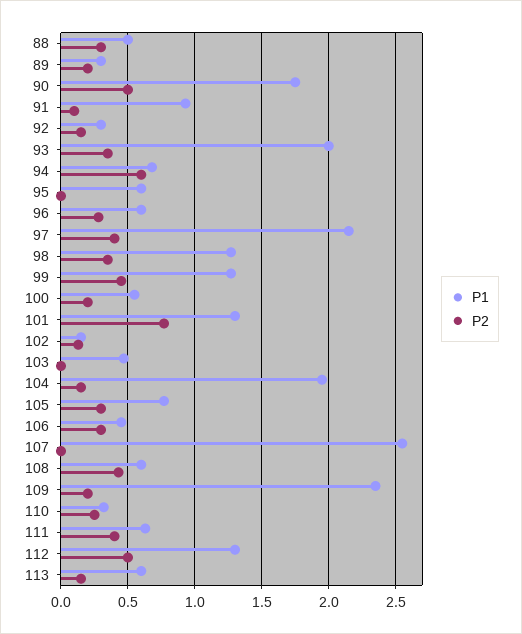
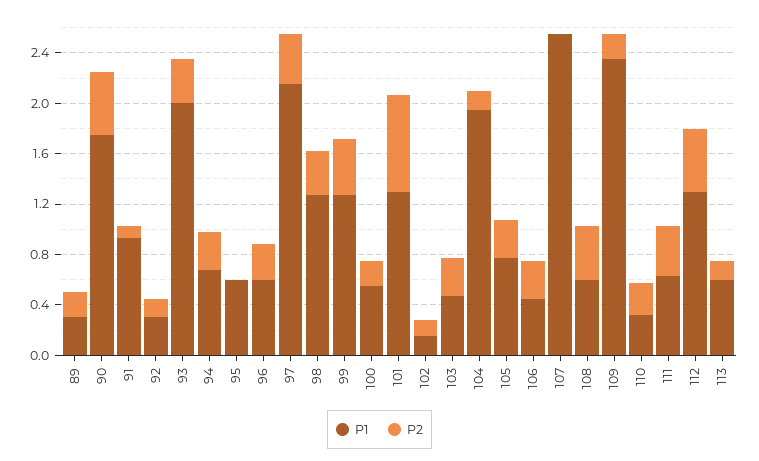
P1, 88: 0.5 -> none
P2, 88: 0.3 -> none
P2, 94: 0.6 -> 0.3
P2, 103: 0 -> 0.3

